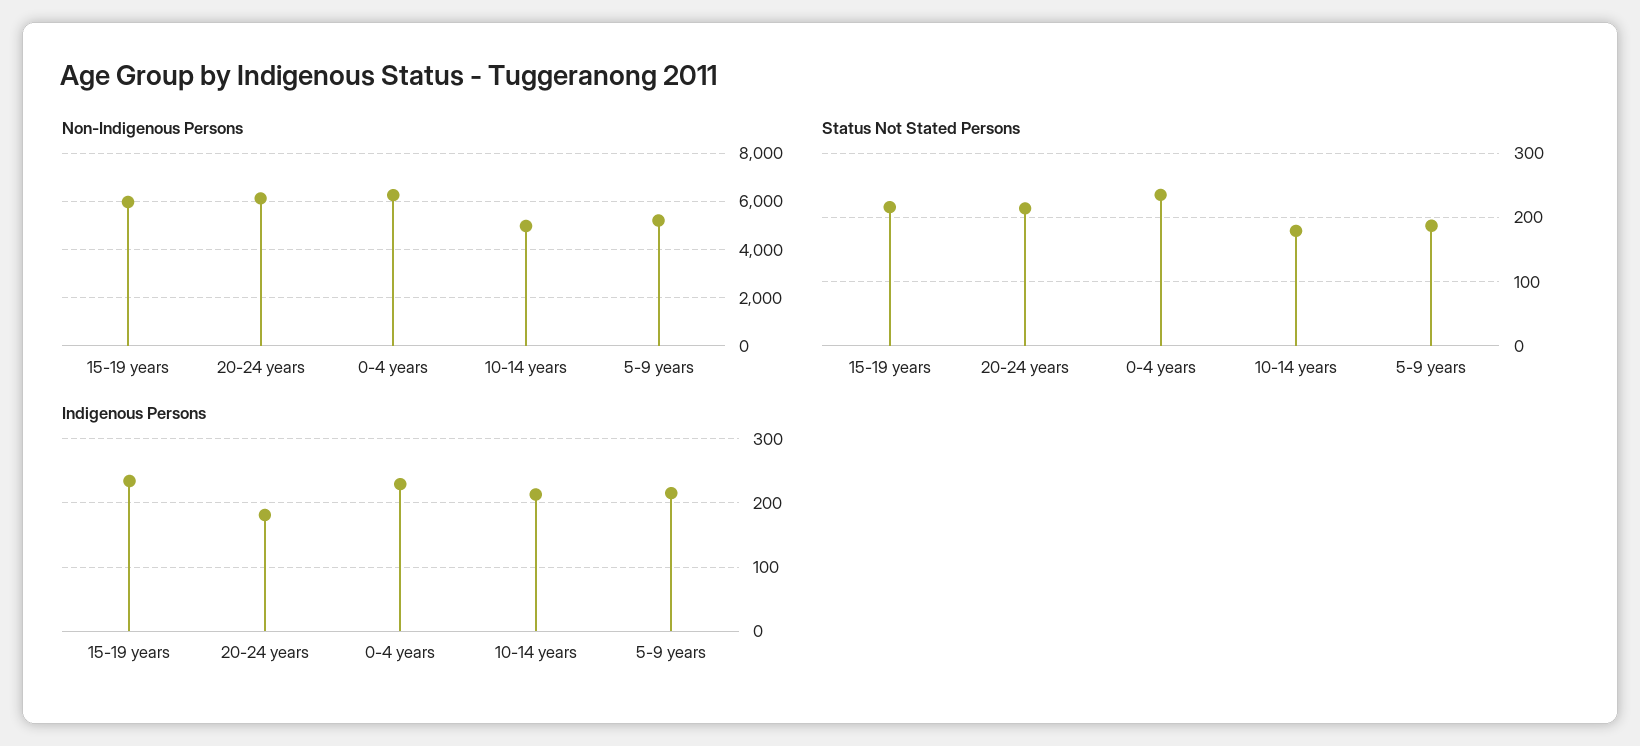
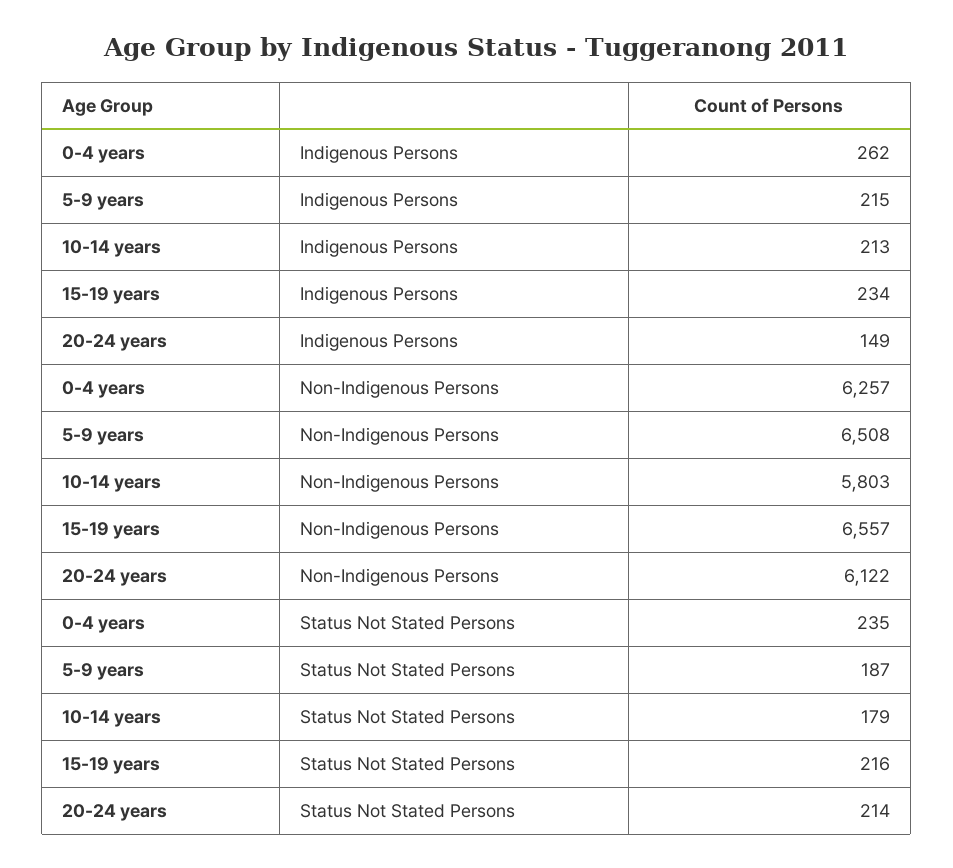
Non-Indigenous Persons, 15-19 years: 6000 -> 6557
Non-Indigenous Persons, 10-14 years: 5000 -> 5803
Non-Indigenous Persons, 5-9 years: 5250 -> 6508
Indigenous Persons, 20-24 years: 180 -> 149
Indigenous Persons, 0-4 years: 230 -> 262

